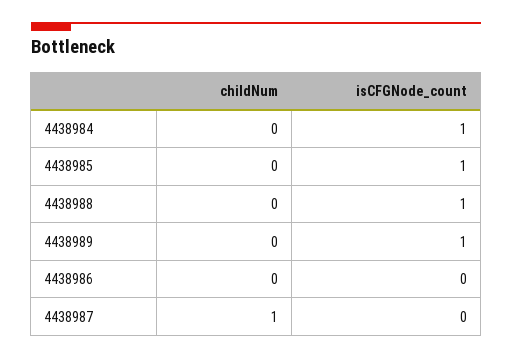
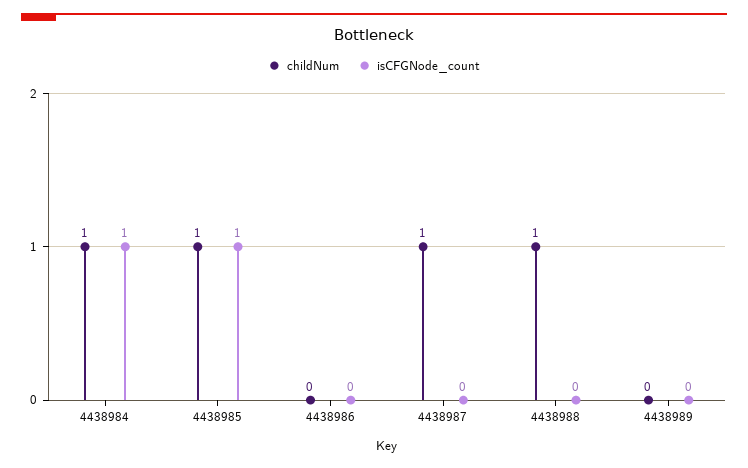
childNum, 4438984: 0 -> 1
childNum, 4438985: 0 -> 1
childNum, 4438988: 0 -> 1
isCFGNode_count, 4438988: 1 -> 0
isCFGNode_count, 4438989: 1 -> 0

